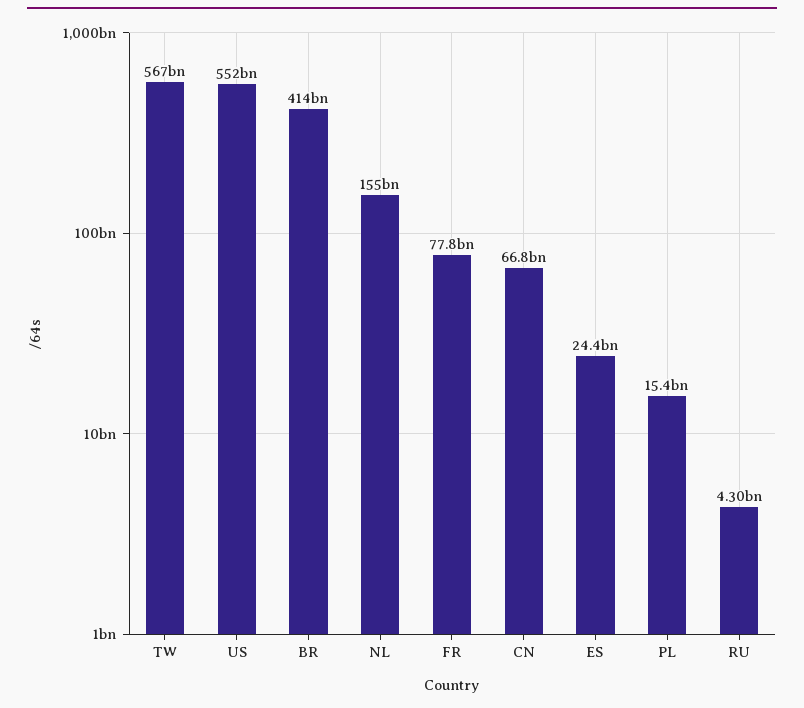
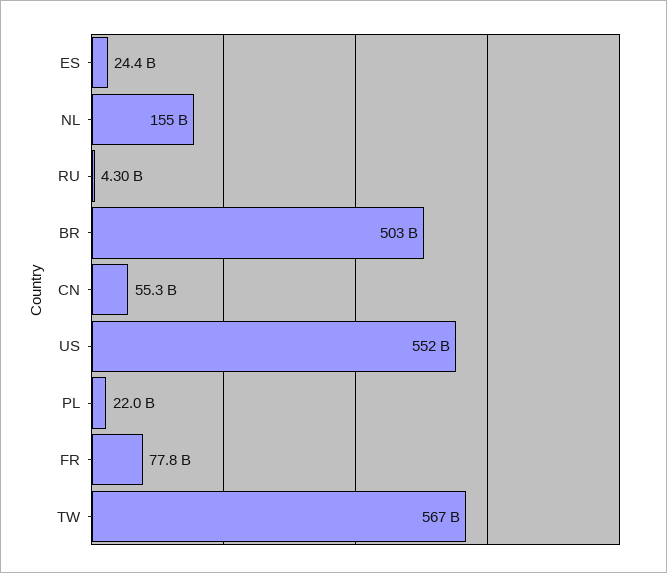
BR: 414000000000 -> 503000000000
CN: 66800000000 -> 55300000000
PL: 15400000000 -> 22000000000

